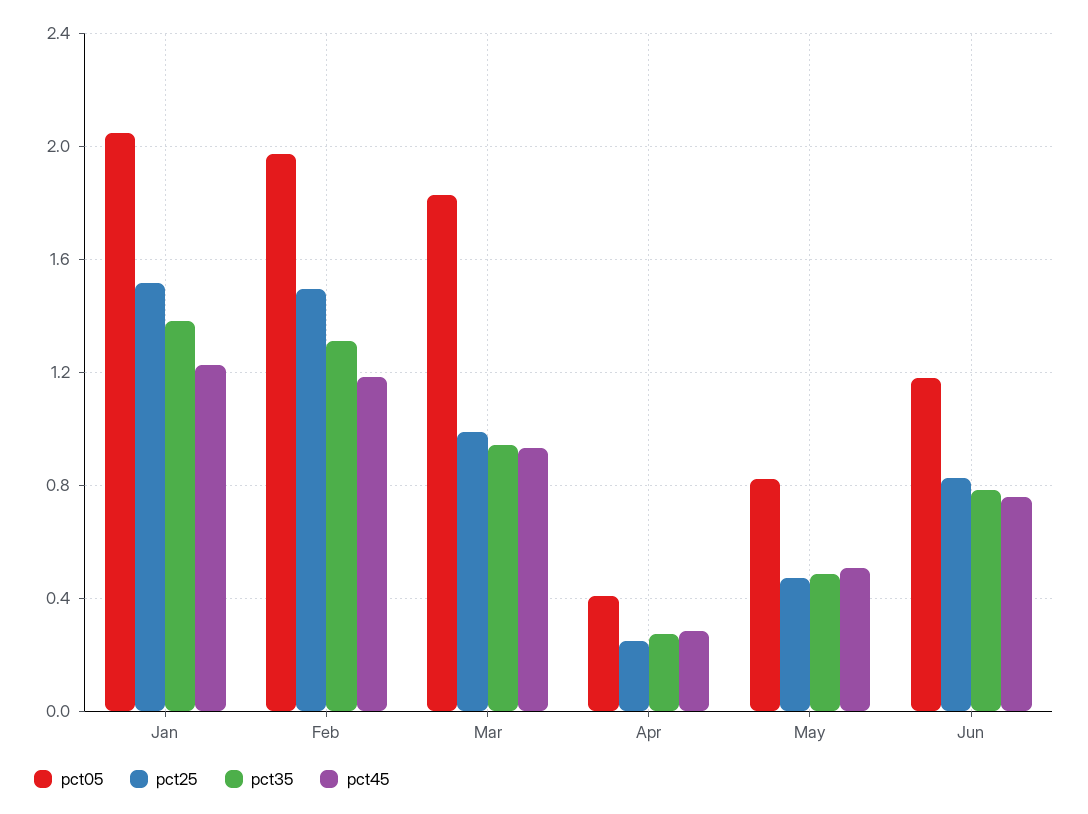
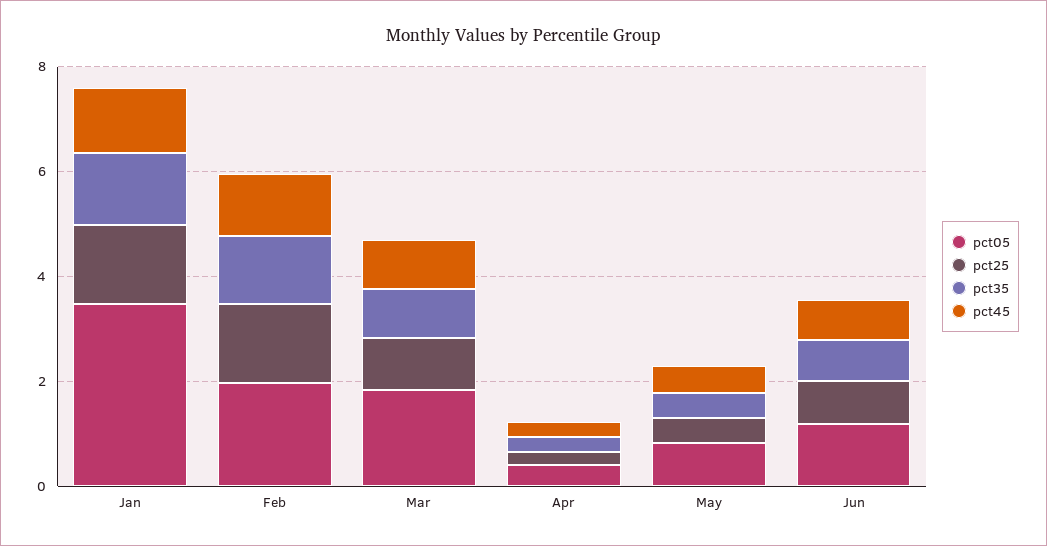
pct05, Jan: 2.05 -> 3.5

